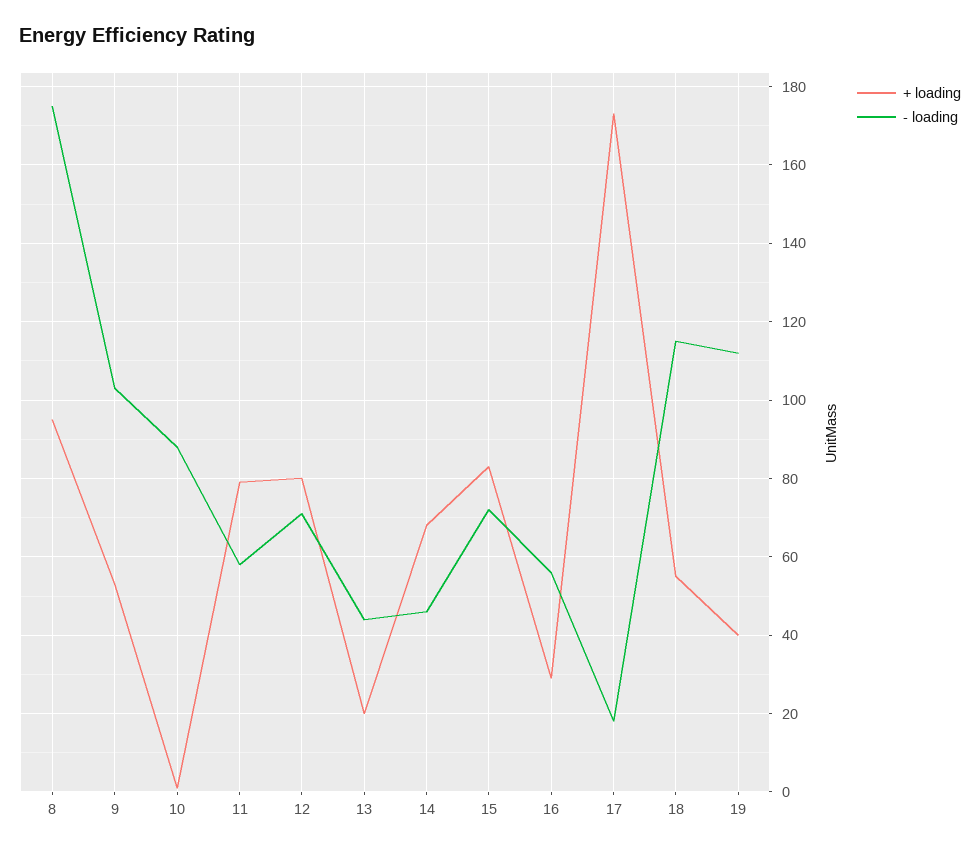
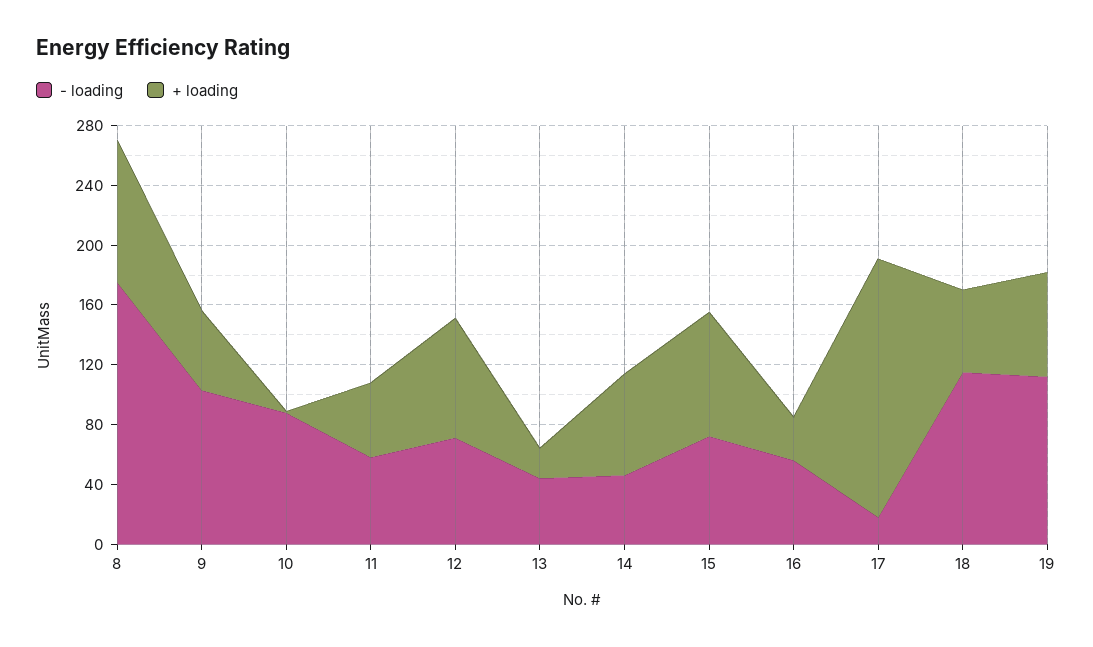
+ loading, 11: 80 -> 50
+ loading, 19: 40 -> 70

